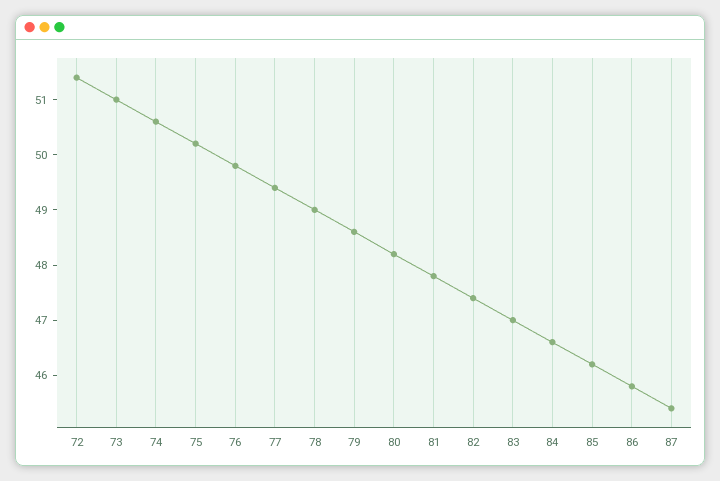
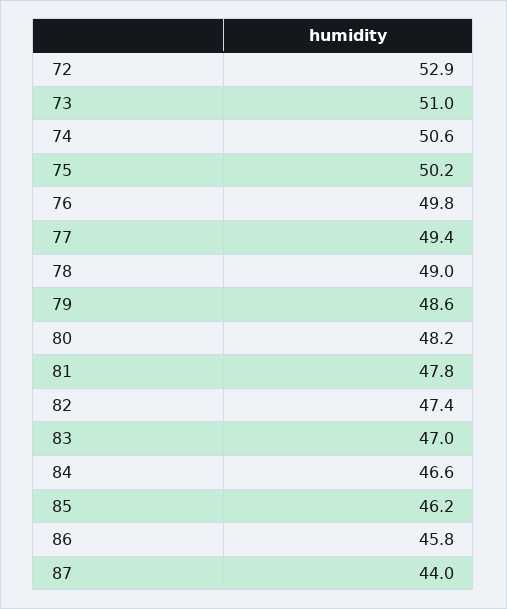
72: 51.5 -> 52.9
87: 45.5 -> 44

